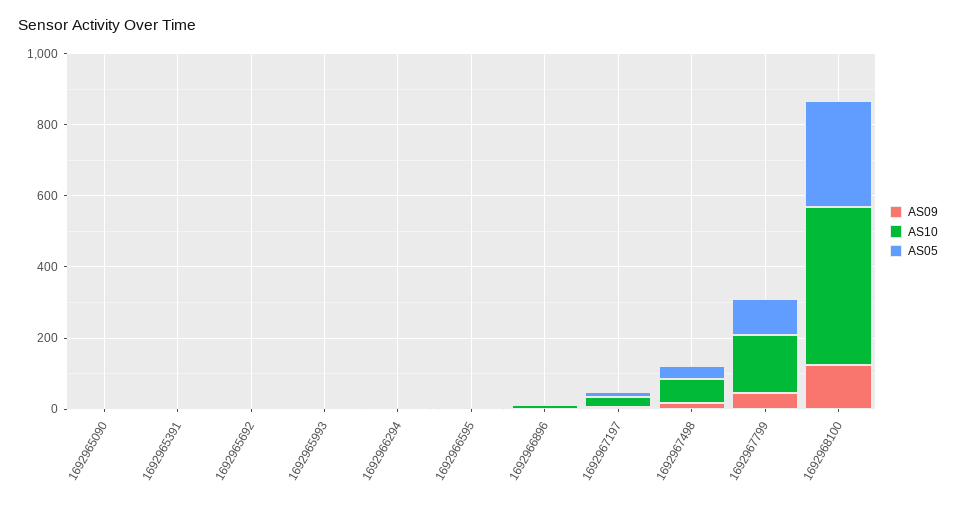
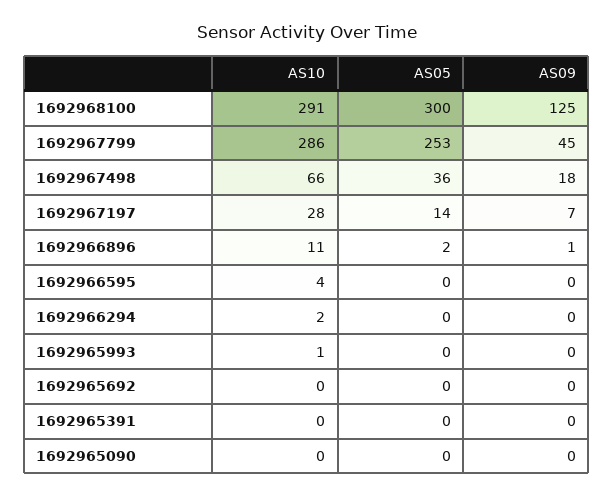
AS10, 1692967799: 150 -> 286
AS05, 1692967799: 100 -> 253
AS10, 1692968100: 450 -> 291

